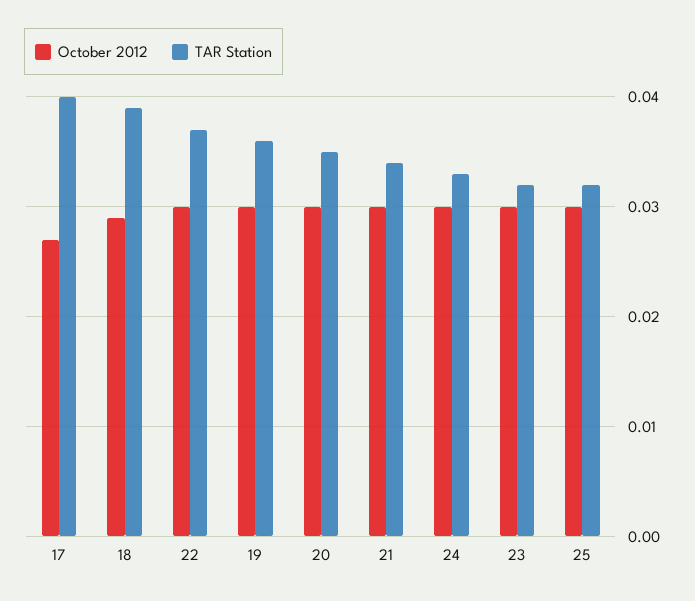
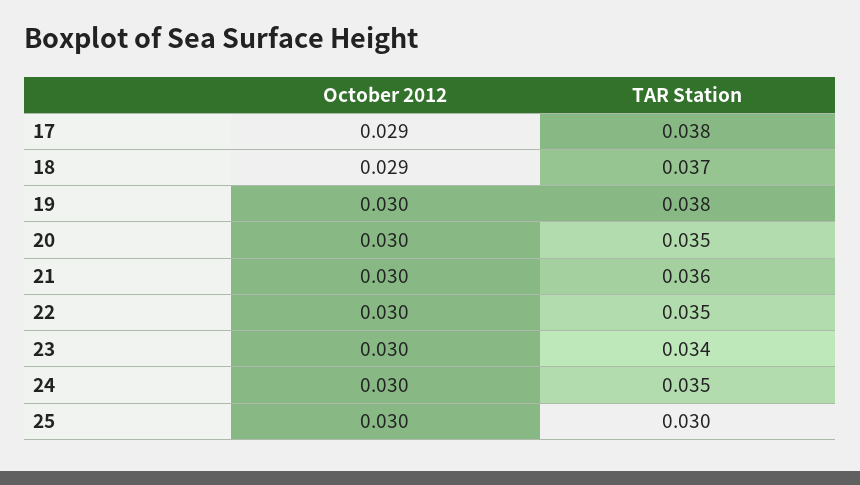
October 2012, 17: 0.027 -> 0.029
TAR Station, 17: 0.04 -> 0.038
TAR Station, 18: 0.039 -> 0.037
TAR Station, 22: 0.037 -> 0.035
TAR Station, 19: 0.036 -> 0.038
TAR Station, 21: 0.034 -> 0.036
TAR Station, 24: 0.033 -> 0.035
TAR Station, 23: 0.032 -> 0.034
TAR Station, 25: 0.032 -> 0.03

